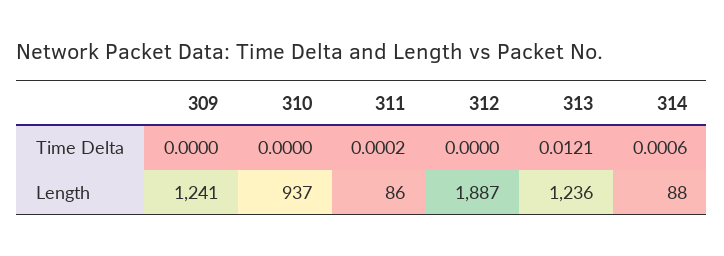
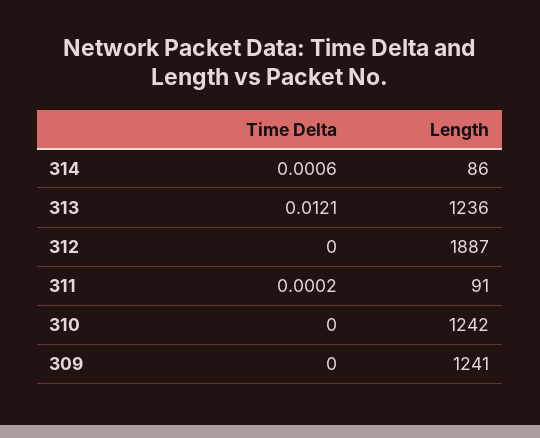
310, Length: 937 -> 1242
311, Length: 86 -> 91
314, Length: 88 -> 86

